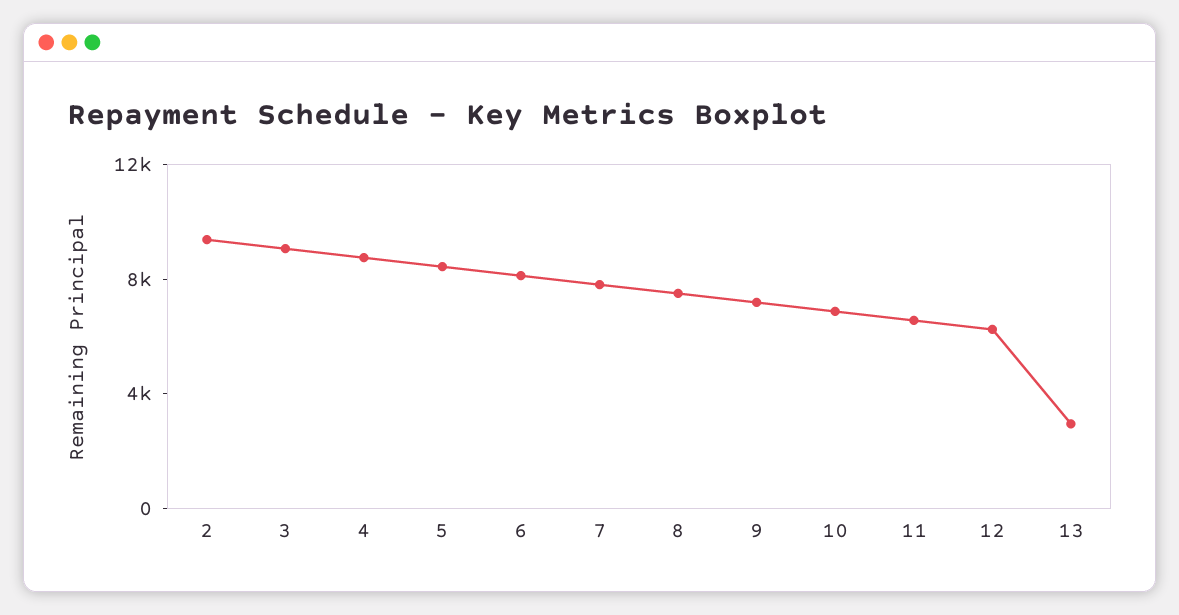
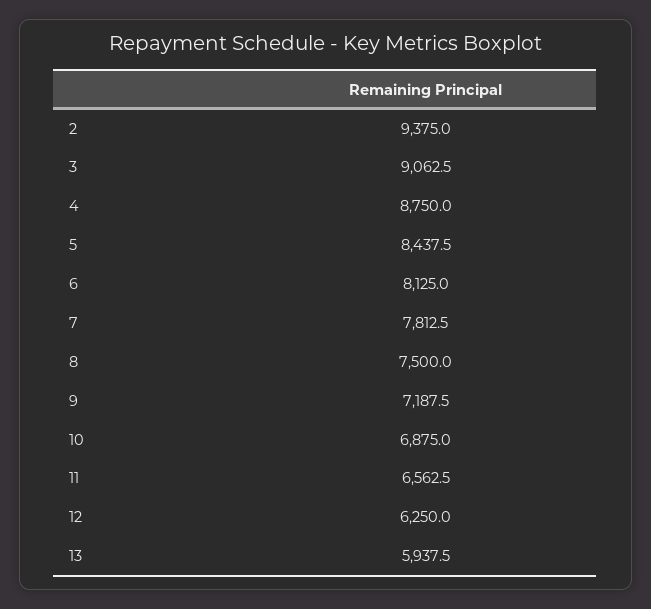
13: 3000 -> 5937.5

